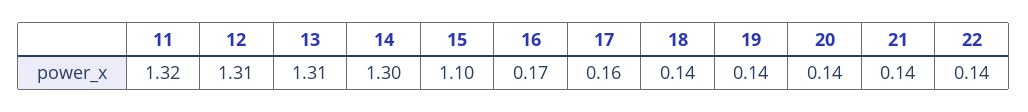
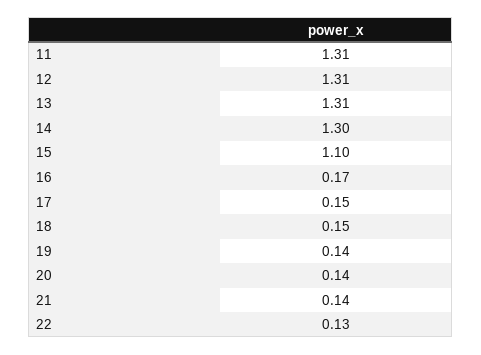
11: 1.32 -> 1.31
17: 0.16 -> 0.15
18: 0.14 -> 0.15
22: 0.14 -> 0.13

